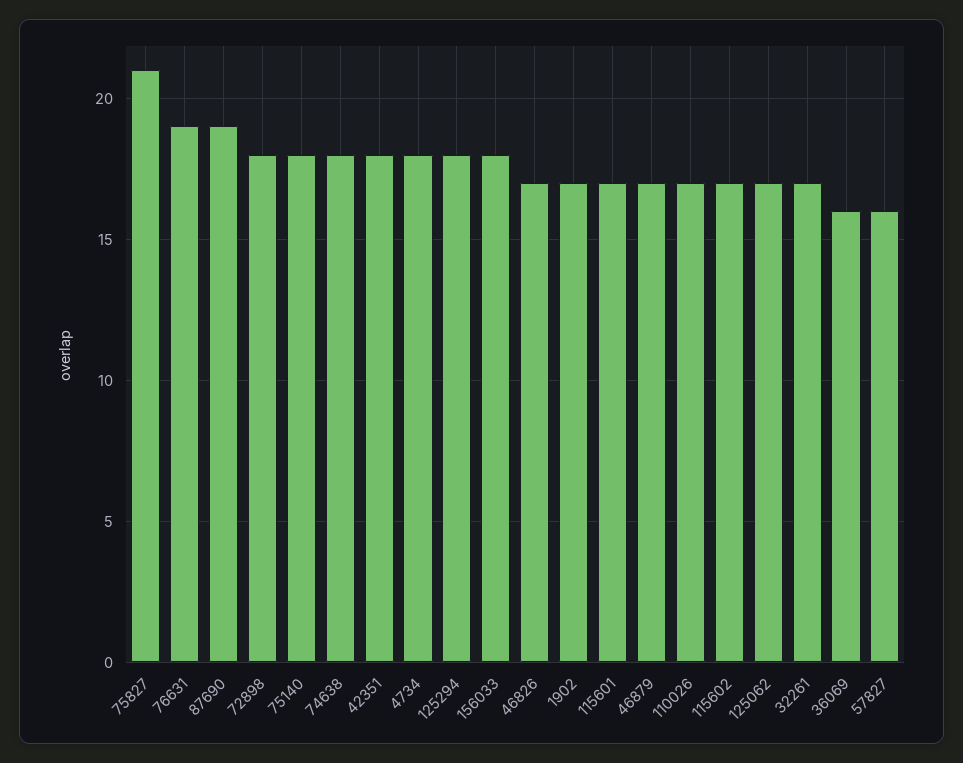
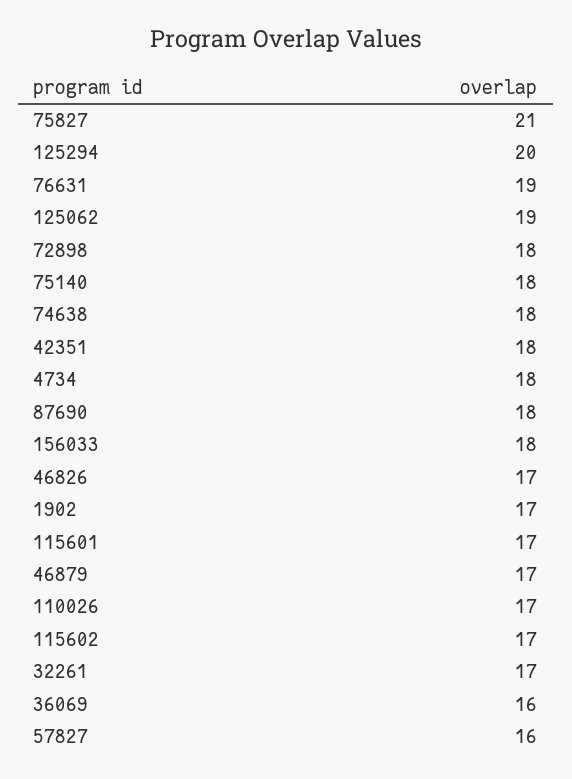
87690: 19 -> 18
125294: 18 -> 20
125062: 17 -> 19

